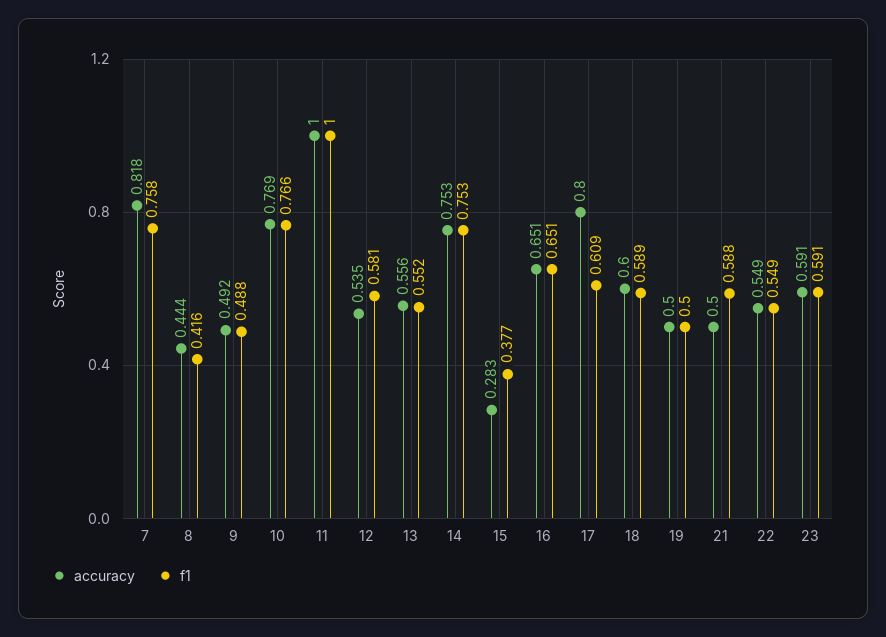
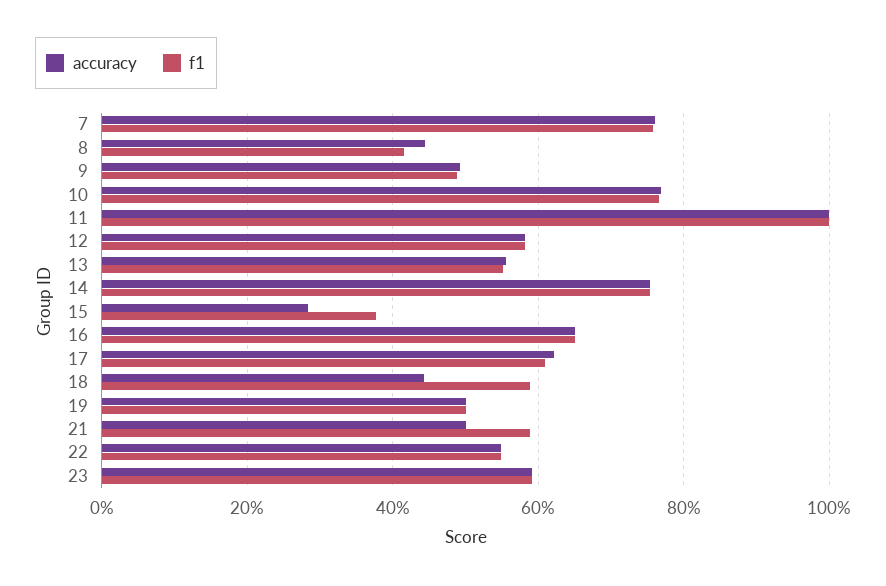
accuracy, 7: 0.818 -> 0.76
accuracy, 12: 0.535 -> 0.58
accuracy, 17: 0.8 -> 0.62
accuracy, 18: 0.6 -> 0.44

